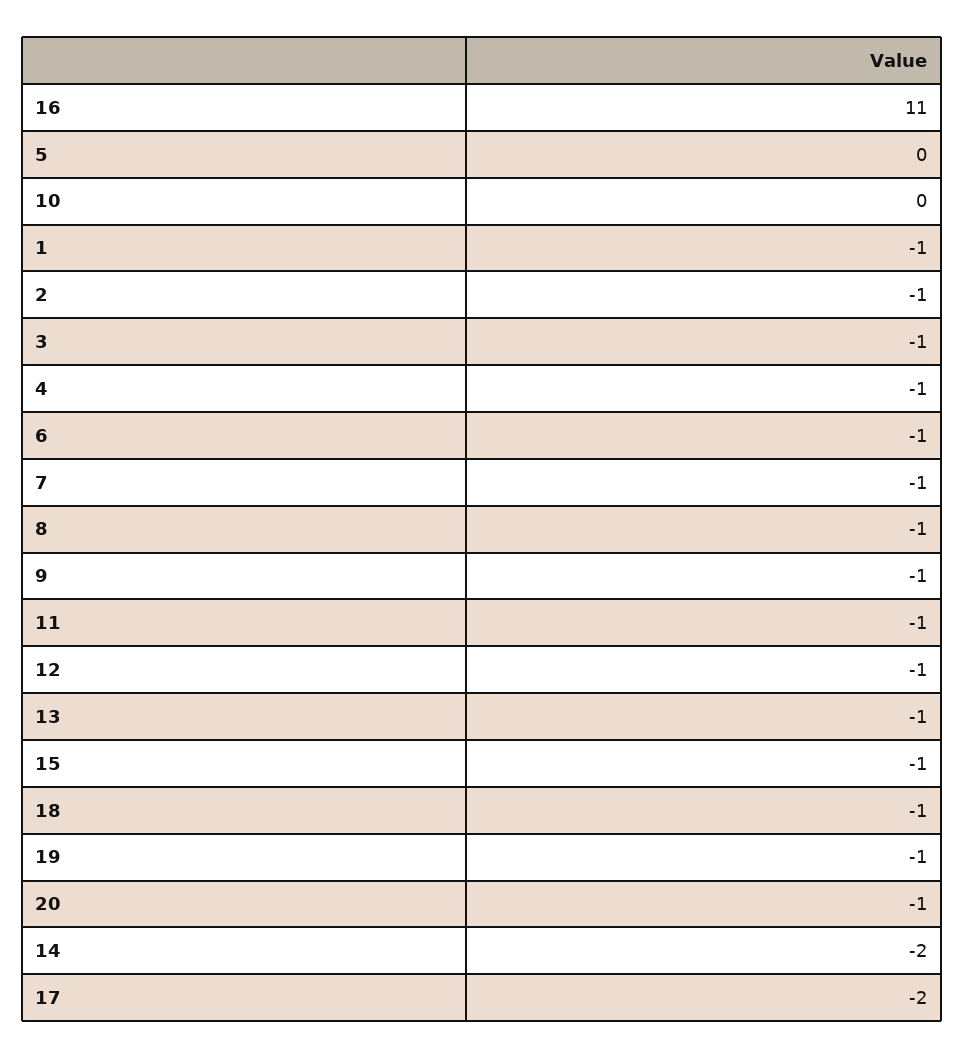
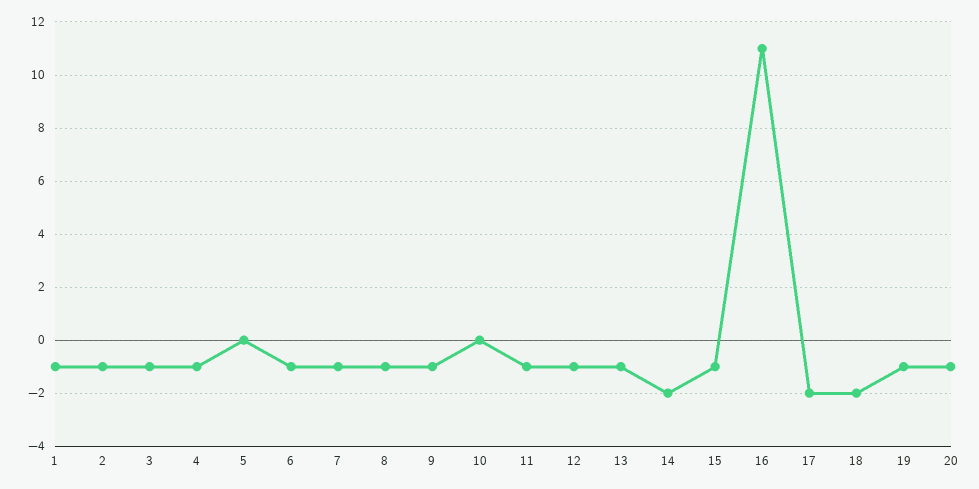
18: -1 -> -2

